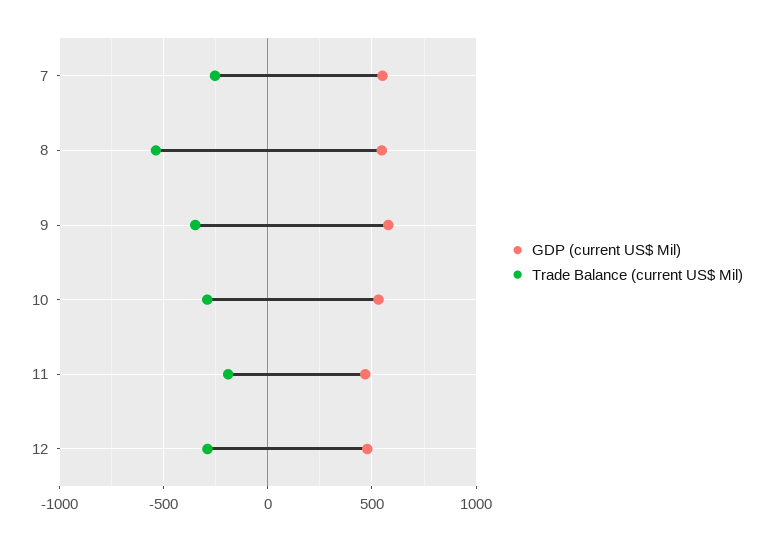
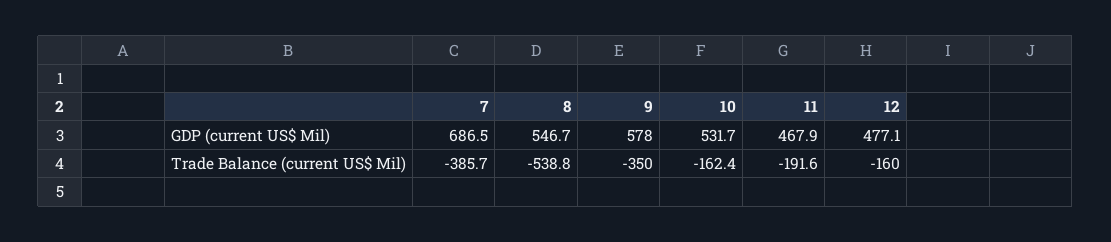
GDP (current US$ Mil), 7: 550 -> 686.5
Trade Balance (current US$ Mil), 7: -250 -> -385.7
Trade Balance (current US$ Mil), 10: -300 -> -162.4
Trade Balance (current US$ Mil), 12: -300 -> -160

